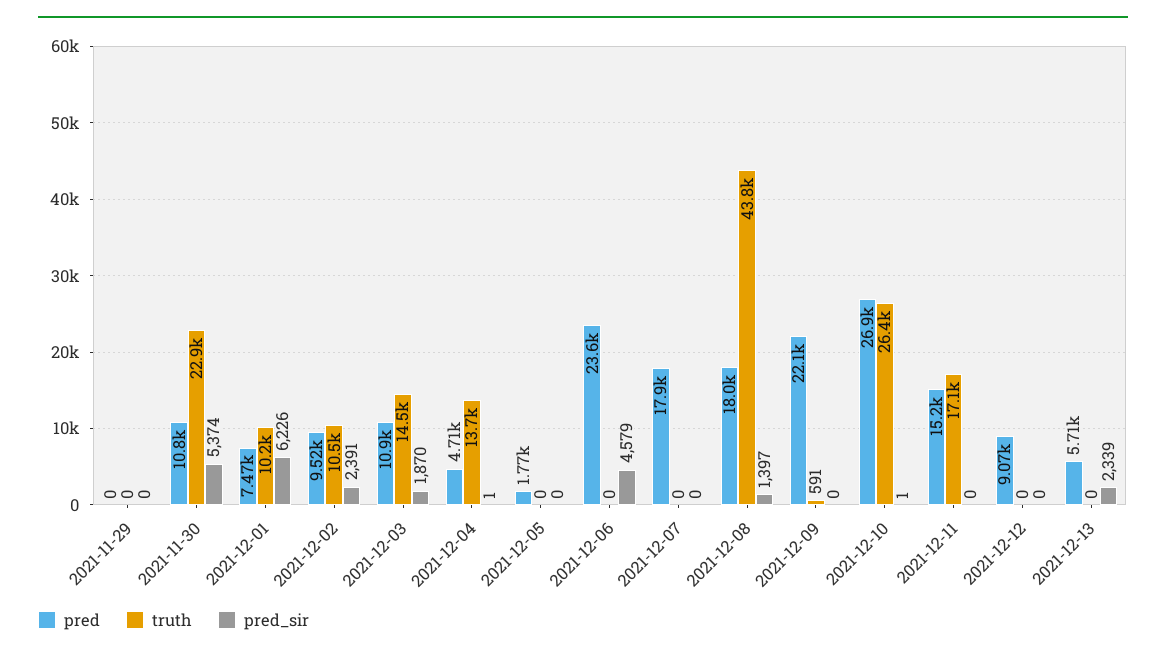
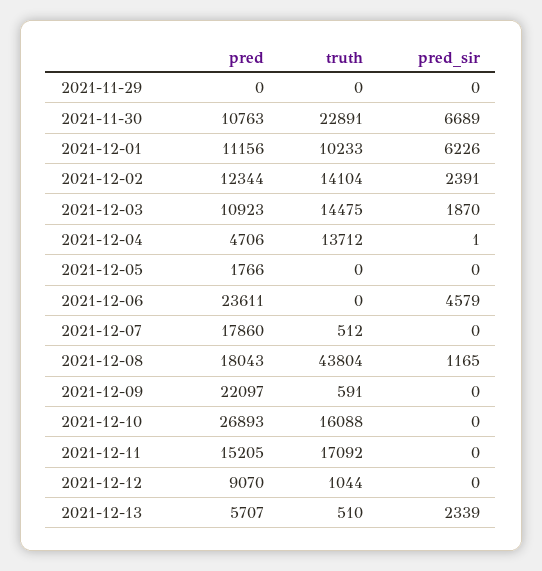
pred_sir, 2021-11-30: 5374 -> 6689
pred, 2021-12-01: 7470 -> 11156
pred, 2021-12-02: 9520 -> 12344
truth, 2021-12-02: 10500 -> 14104
truth, 2021-12-07: 0 -> 512
pred_sir, 2021-12-08: 1397 -> 1165
truth, 2021-12-10: 26400 -> 16088
pred_sir, 2021-12-10: 1 -> 0
truth, 2021-12-12: 0 -> 1044
truth, 2021-12-13: 0 -> 510

